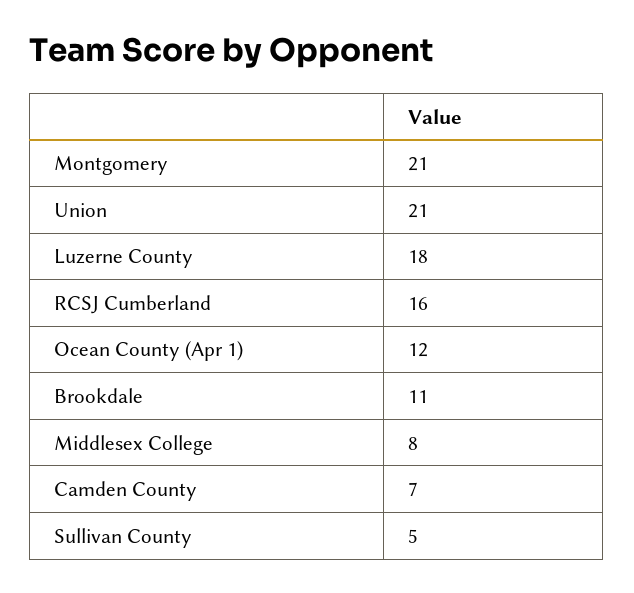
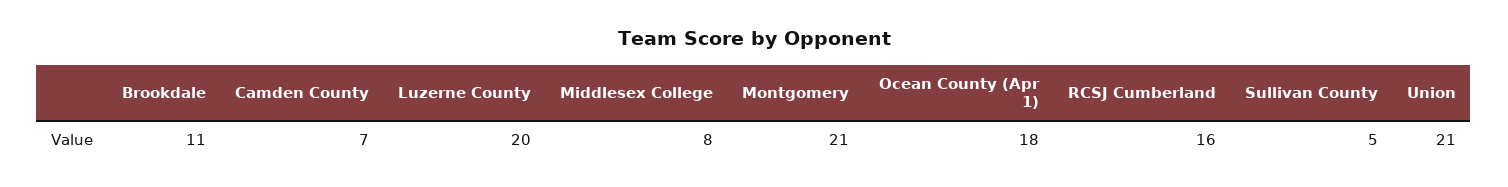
Luzerne County: 18 -> 20
Ocean County (Apr 1): 12 -> 18

